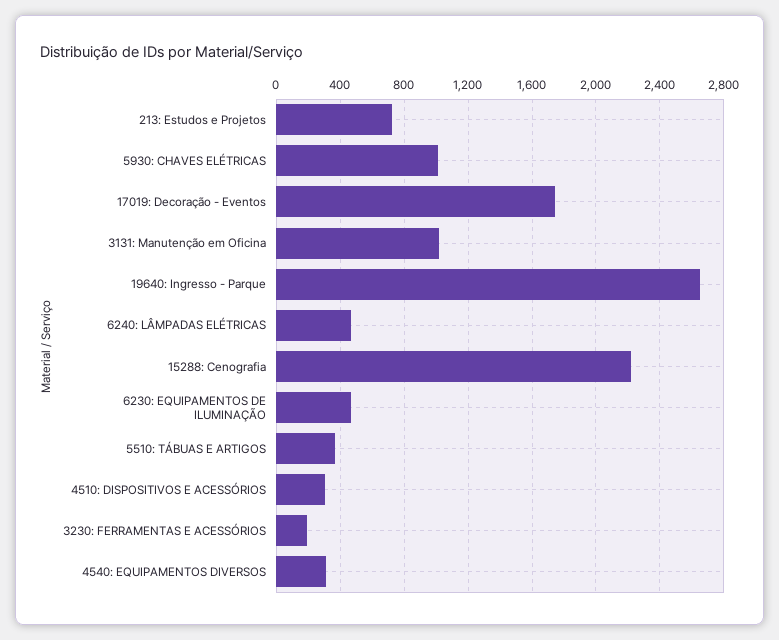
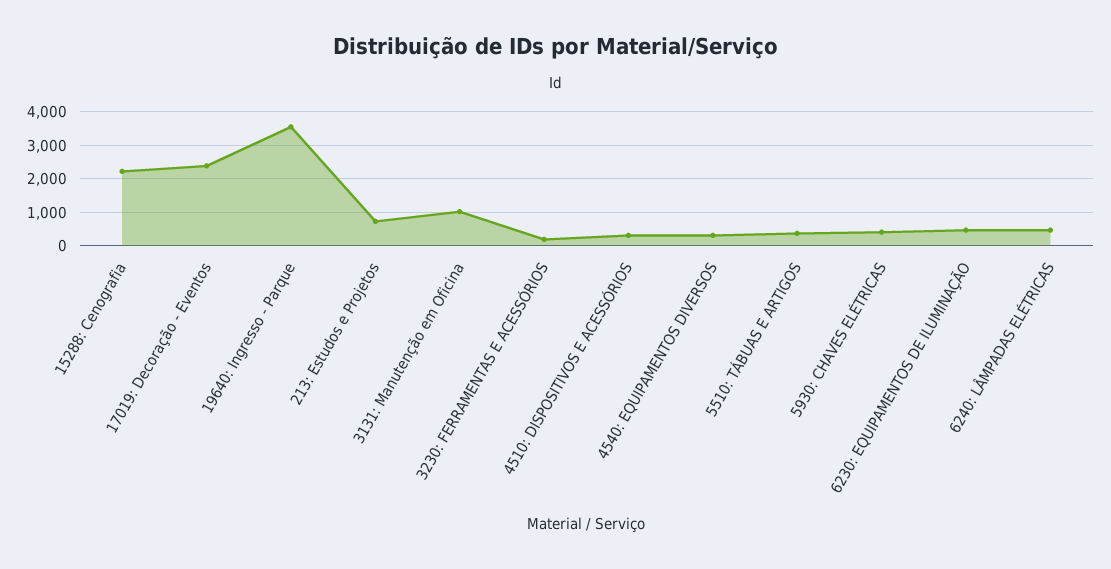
5930: CHAVES ELÉTRICAS: 1000 -> 400
17019: Decoração - Eventos: 1750 -> 2400
19640: Ingresso - Parque: 2650 -> 3600

